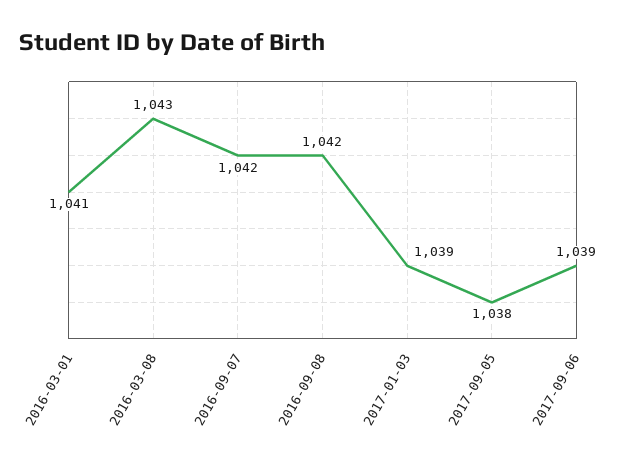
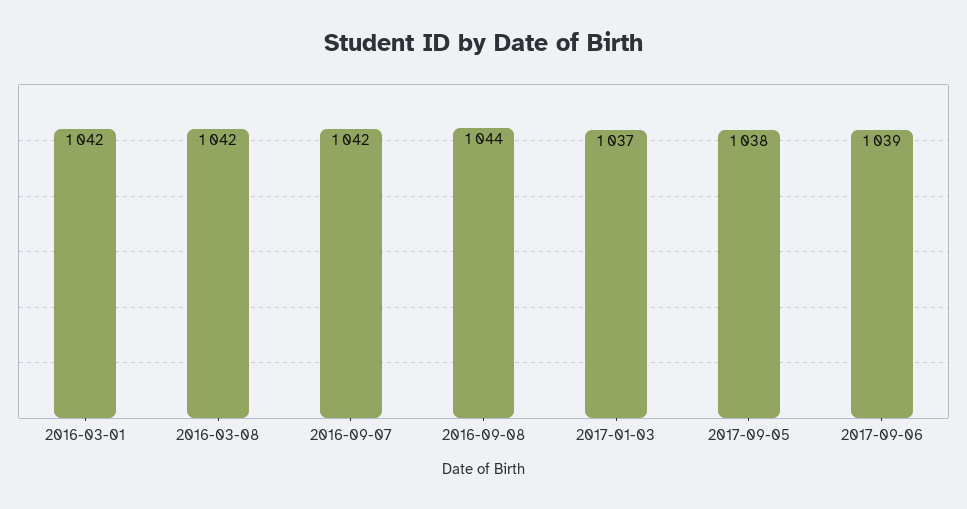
2016-03-01: 1041 -> 1042
2016-03-08: 1043 -> 1042
2016-09-08: 1042 -> 1044
2017-01-03: 1039 -> 1037

